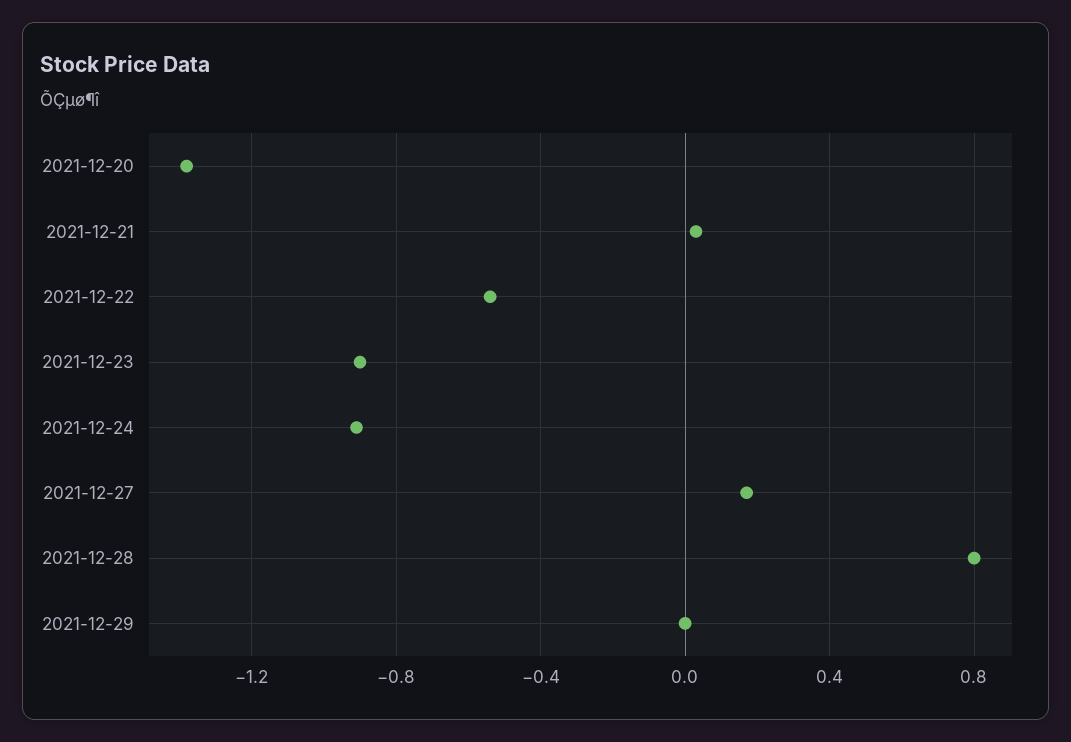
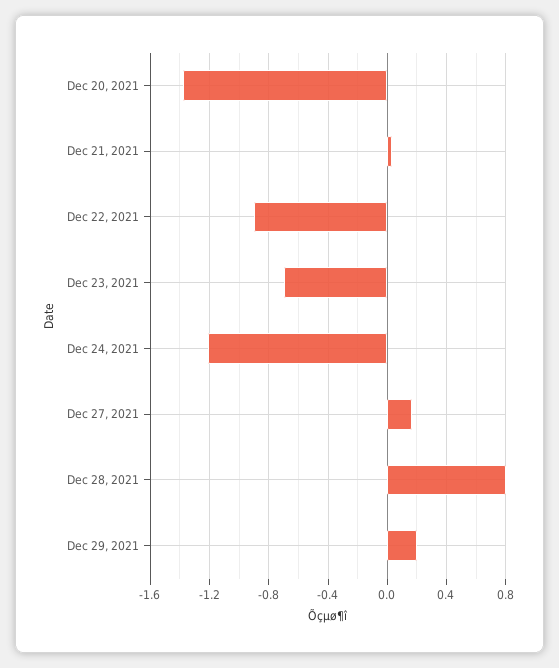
2021-12-22: -0.55 -> -0.9
2021-12-23: -0.9 -> -0.7
2021-12-24: -0.9 -> -1.2
2021-12-29: 0 -> 0.2

